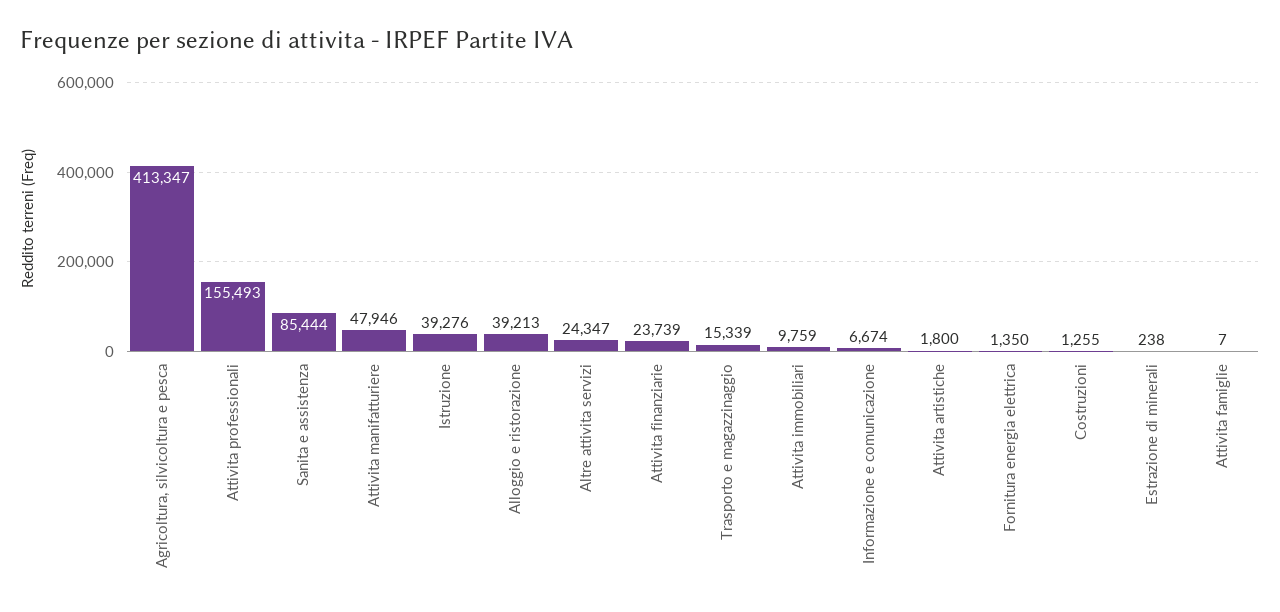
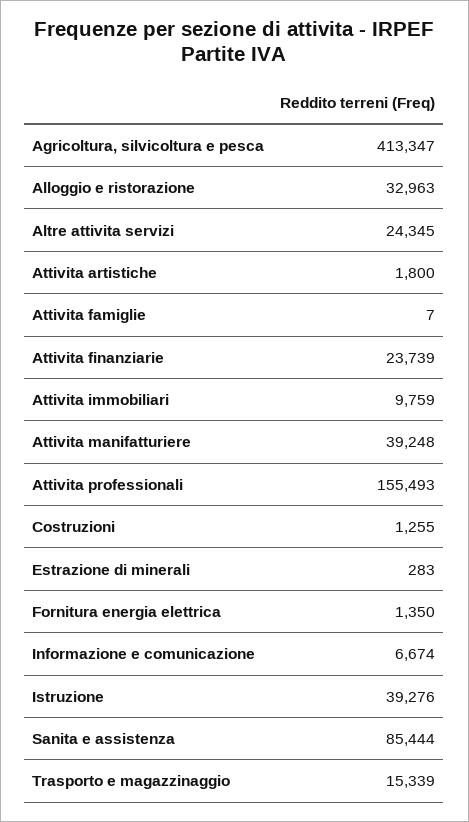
Attivita manifatturiere: 47946 -> 39248
Alloggio e ristorazione: 39213 -> 32963
Altre attivita servizi: 24347 -> 24345
Estrazione di minerali: 238 -> 283

